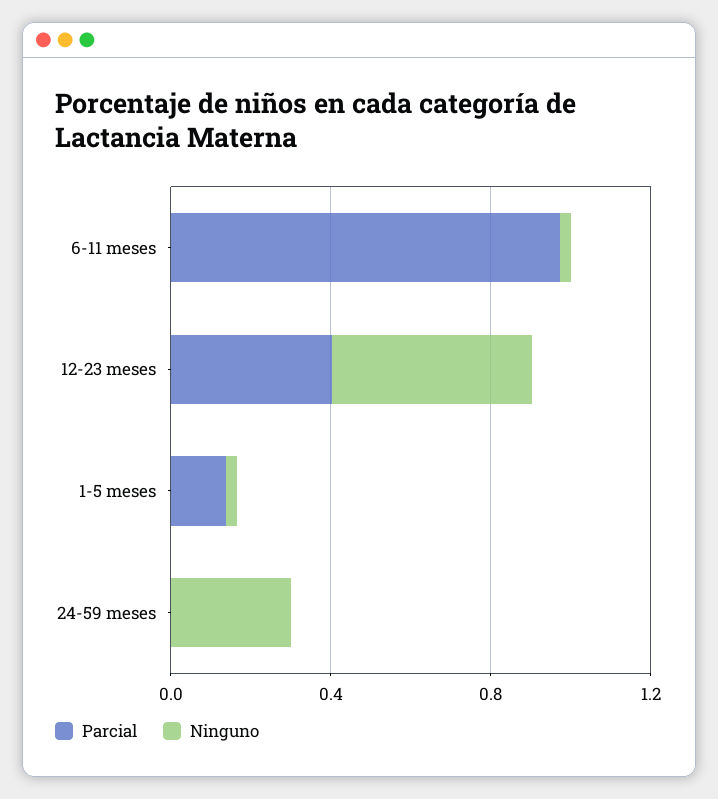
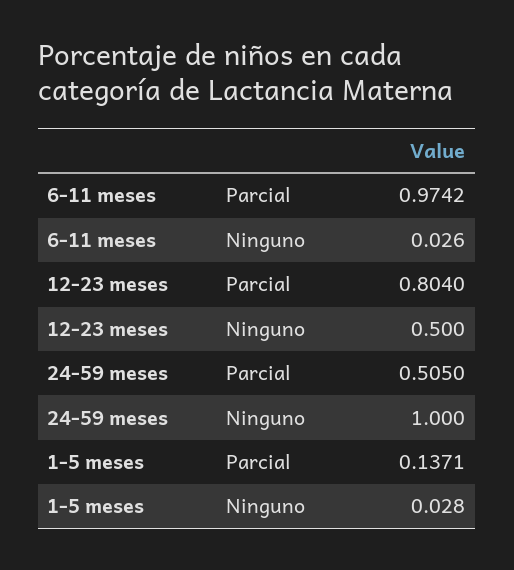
Parcial, 12-23 meses: 0.4 -> 0.804
Parcial, 24-59 meses: 0 -> 0.505
Ninguno, 24-59 meses: 0.3 -> 1

